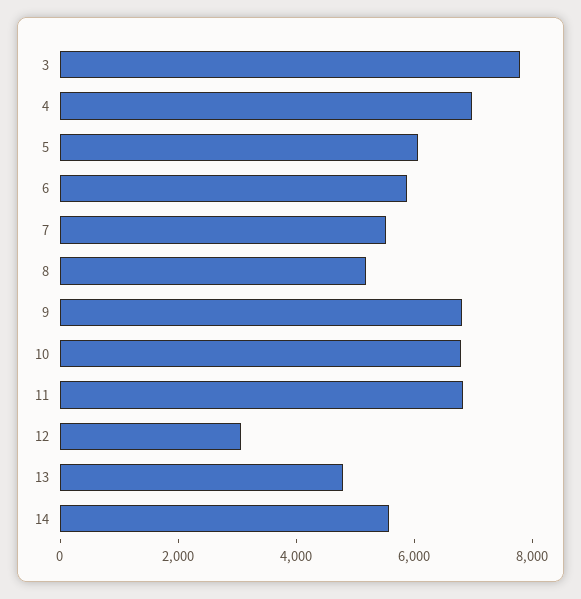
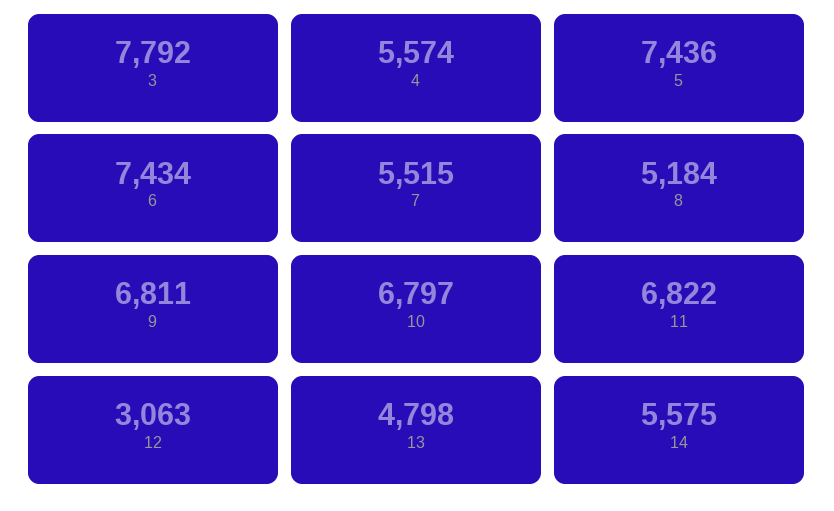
4: 7000 -> 5574
5: 6000 -> 7436
6: 6000 -> 7434

